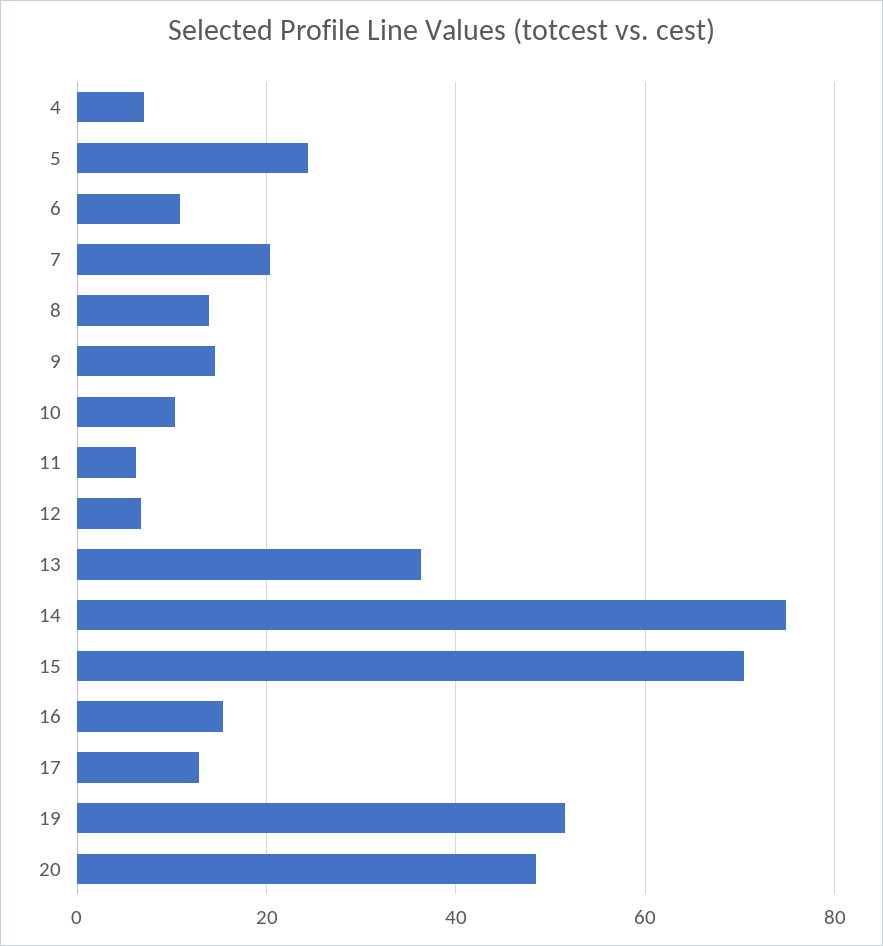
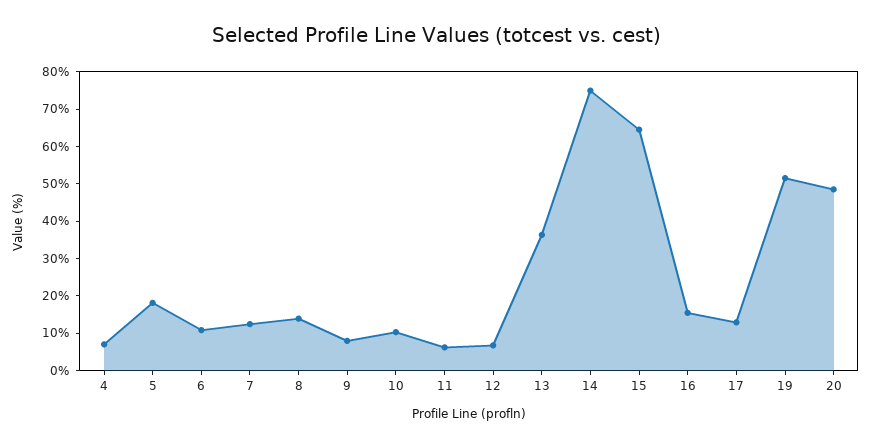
5: 24 -> 17.5
7: 20 -> 12.5
9: 14 -> 7.5
15: 70 -> 65

